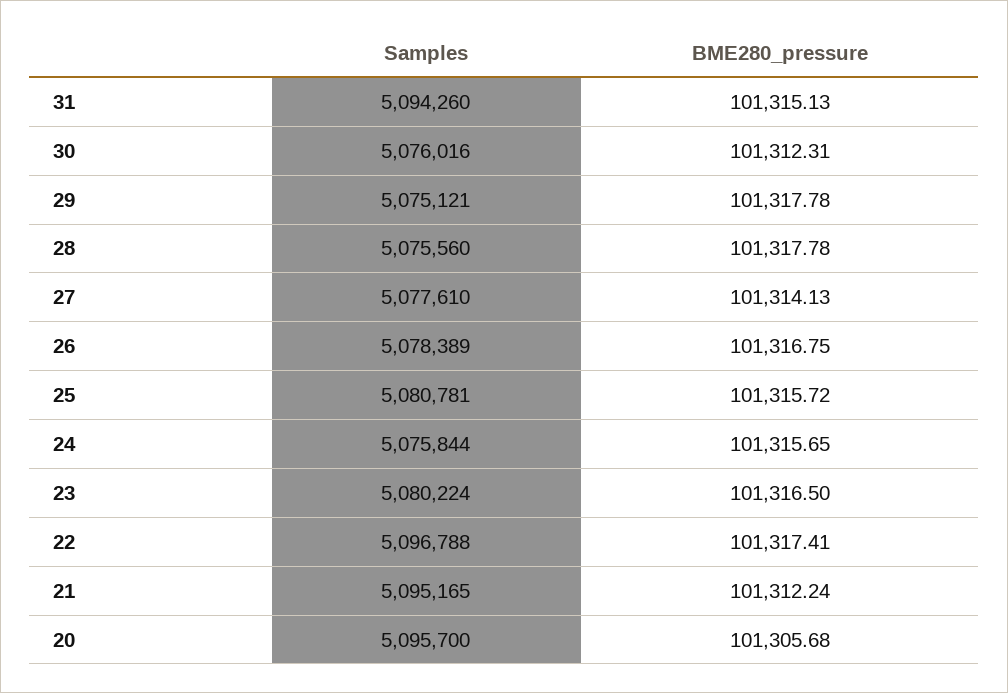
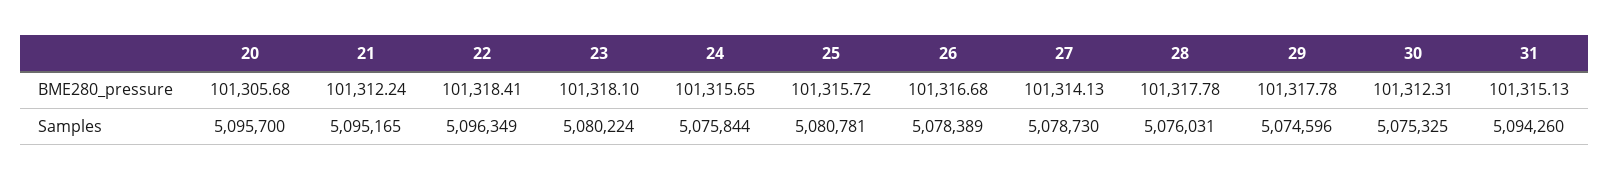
Samples, 30: 5076016 -> 5075325
Samples, 29: 5075121 -> 5074596
Samples, 28: 5075560 -> 5076031
Samples, 27: 5077610 -> 5078730
BME280_pressure, 26: 101316.75 -> 101316.68
BME280_pressure, 23: 101316.5 -> 101318.1
Samples, 22: 5096788 -> 5096349
BME280_pressure, 22: 101317.41 -> 101318.41

